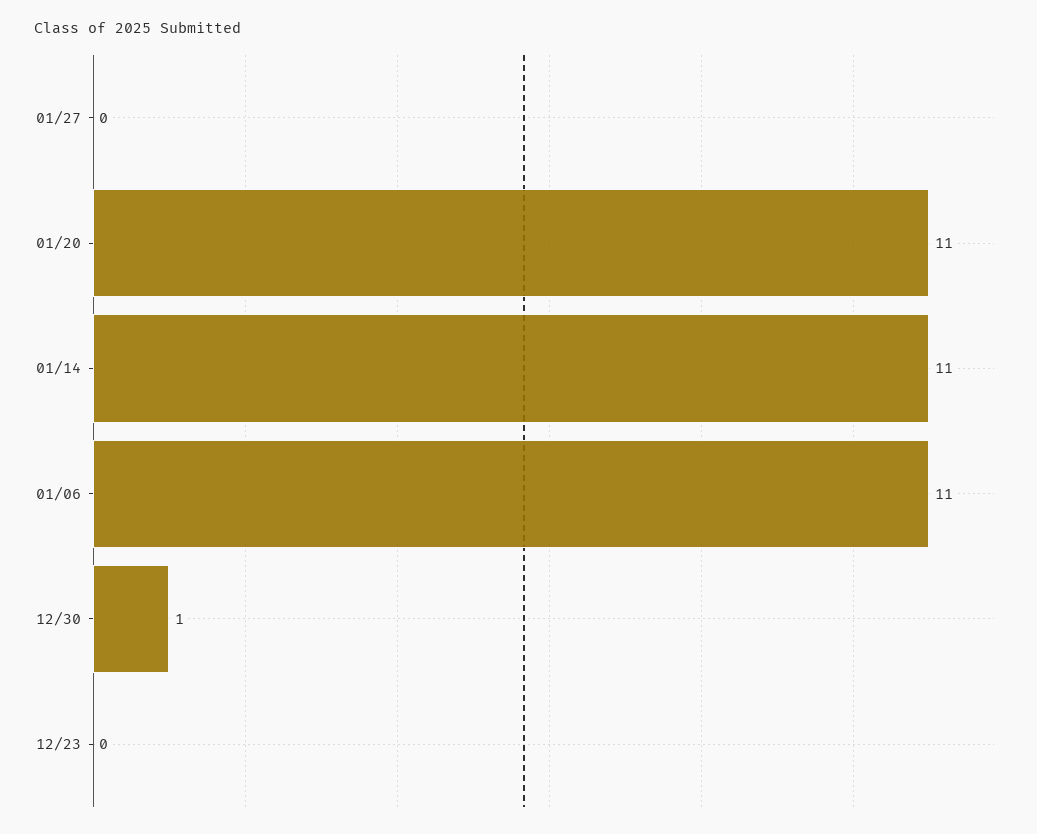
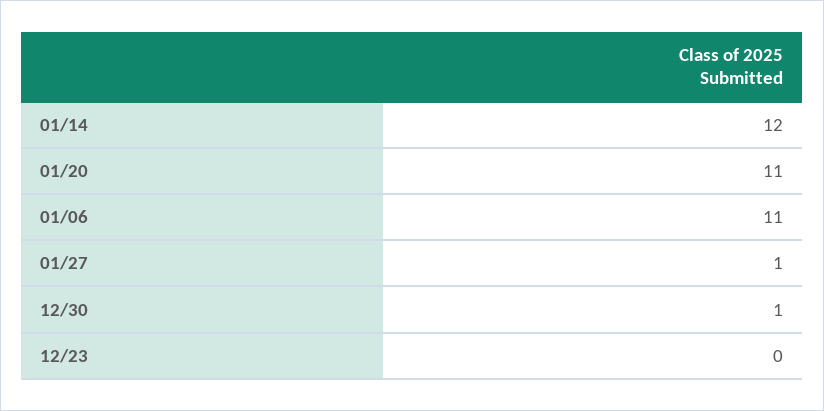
01/27: 0 -> 1
01/14: 11 -> 12

